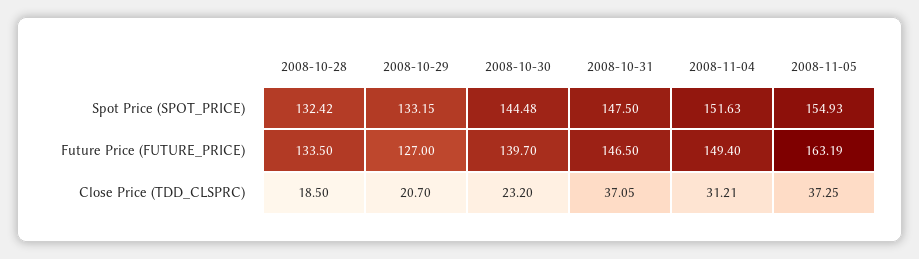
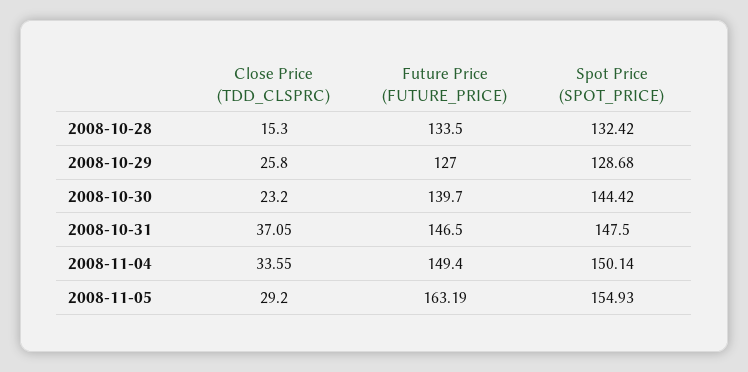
2008-10-29, Spot Price (SPOT_PRICE): 133.15 -> 128.68
2008-10-30, Spot Price (SPOT_PRICE): 144.48 -> 144.42
2008-11-04, Spot Price (SPOT_PRICE): 151.63 -> 150.14
2008-10-28, Close Price (TDD_CLSPRC): 18.5 -> 15.3
2008-10-29, Close Price (TDD_CLSPRC): 20.7 -> 25.8
2008-11-04, Close Price (TDD_CLSPRC): 31.21 -> 33.55
2008-11-05, Close Price (TDD_CLSPRC): 37.25 -> 29.2

